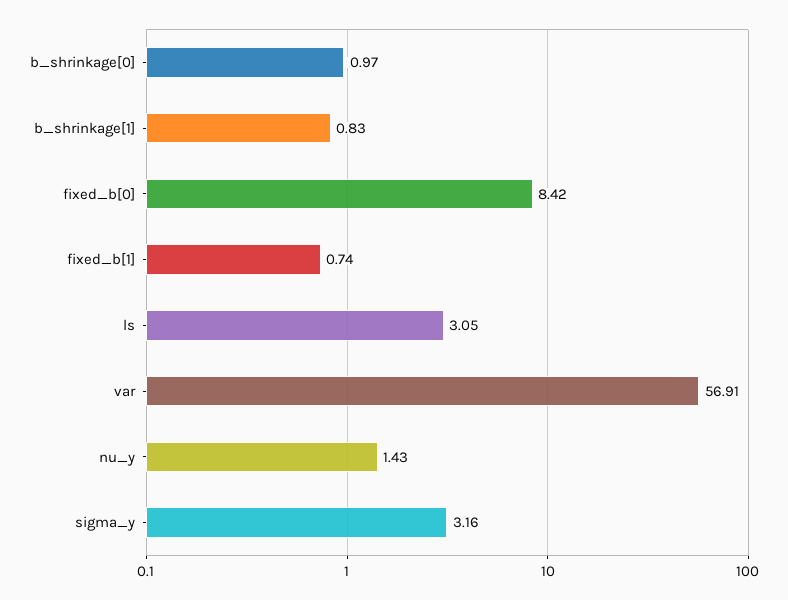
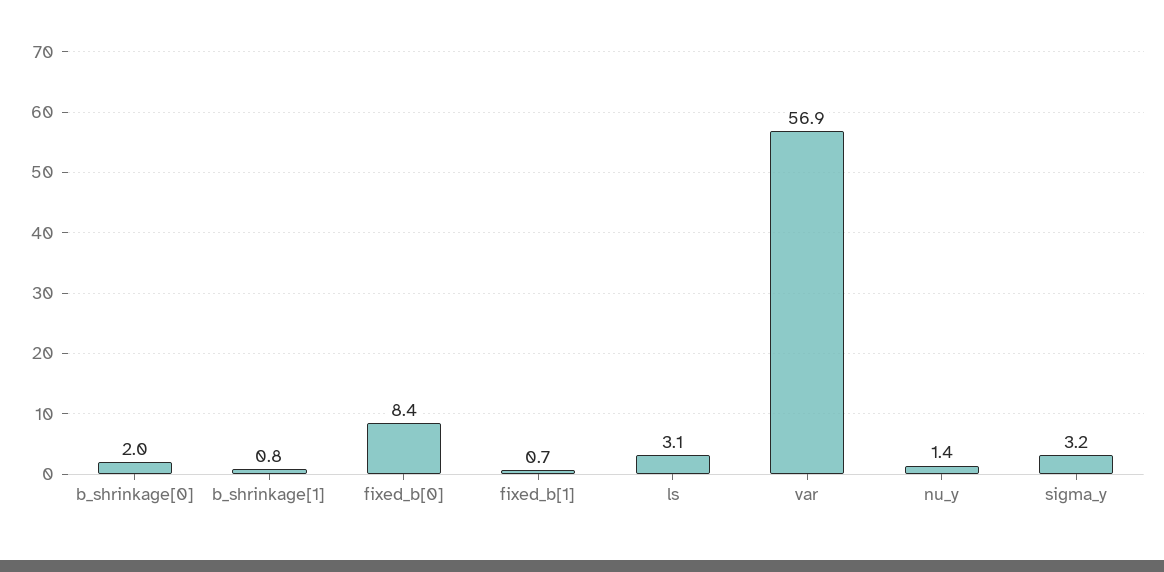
b_shrinkage[0]: 0.97 -> 2

